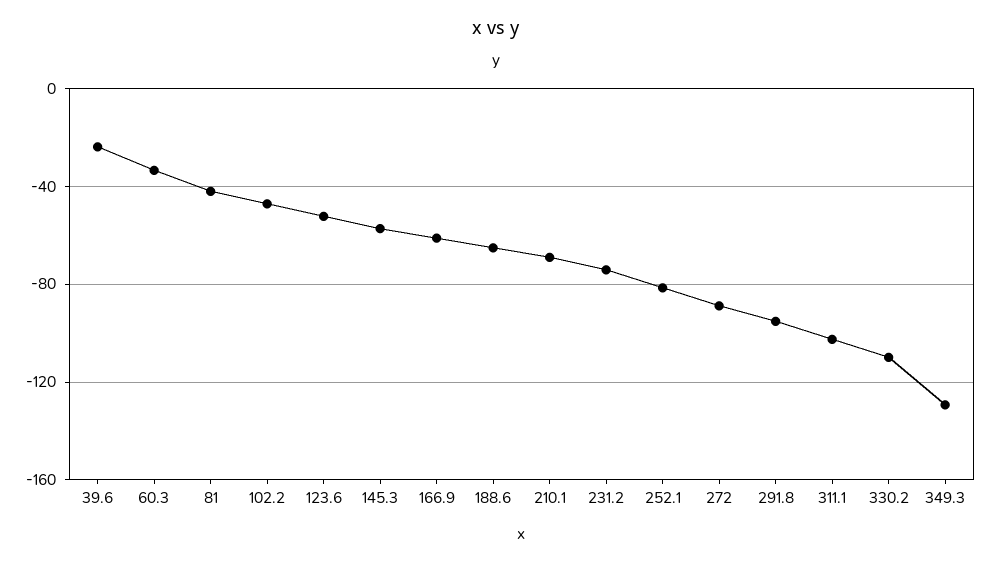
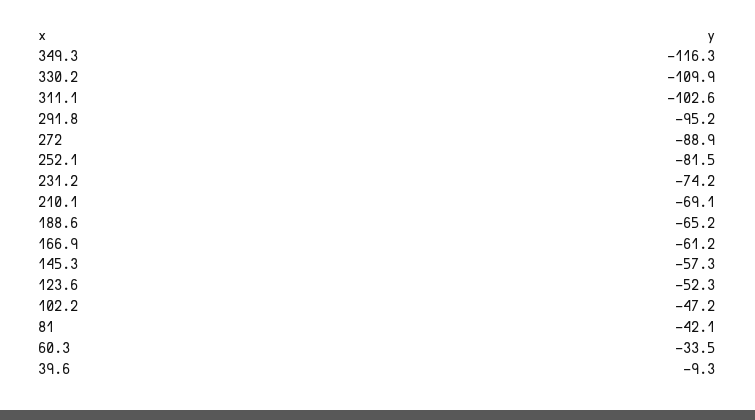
39.6: -25 -> -9.3
349.3: -130 -> -116.3

